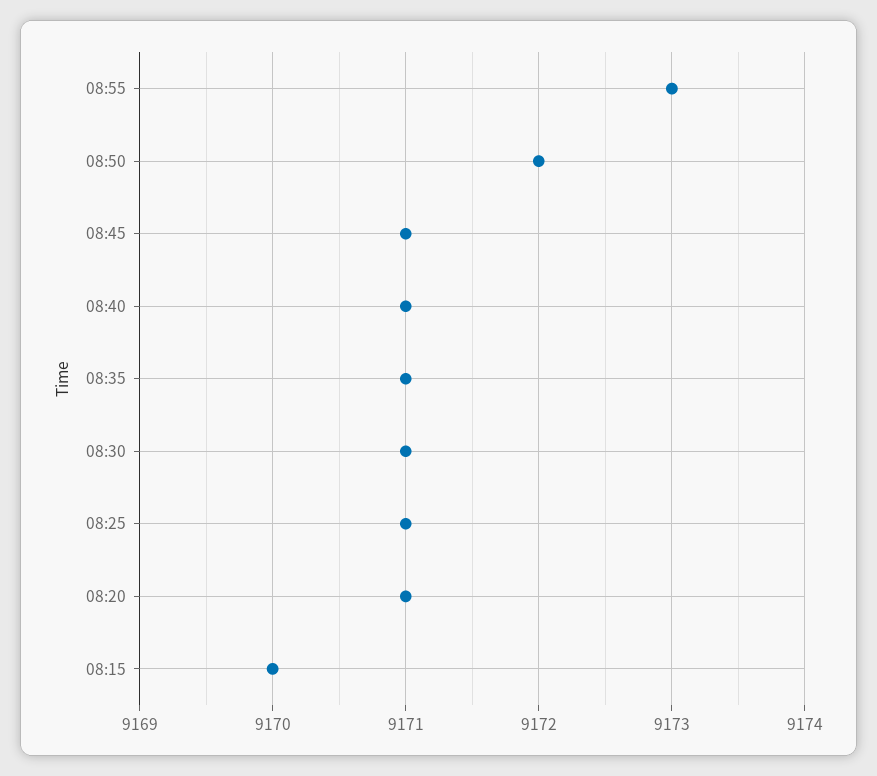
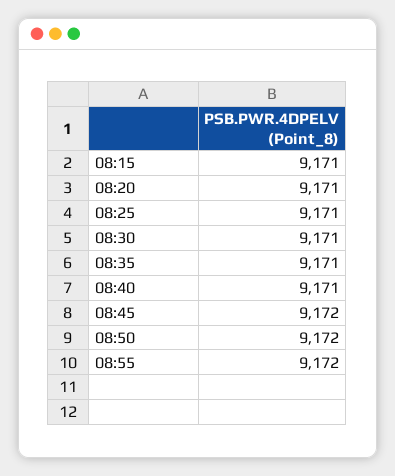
08:55: 9173 -> 9172
08:45: 9171 -> 9172
08:15: 9170 -> 9171

